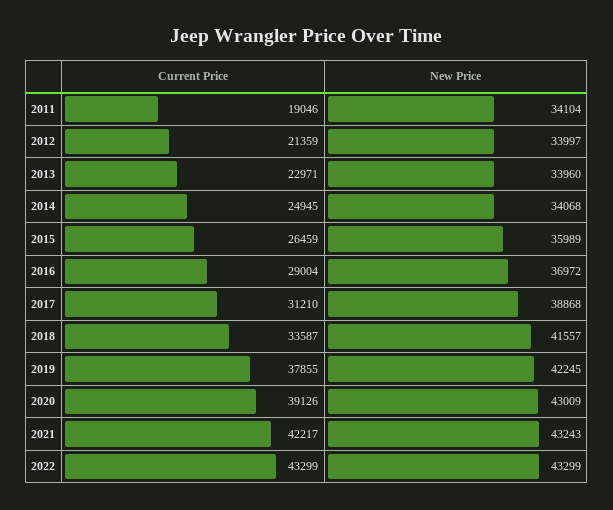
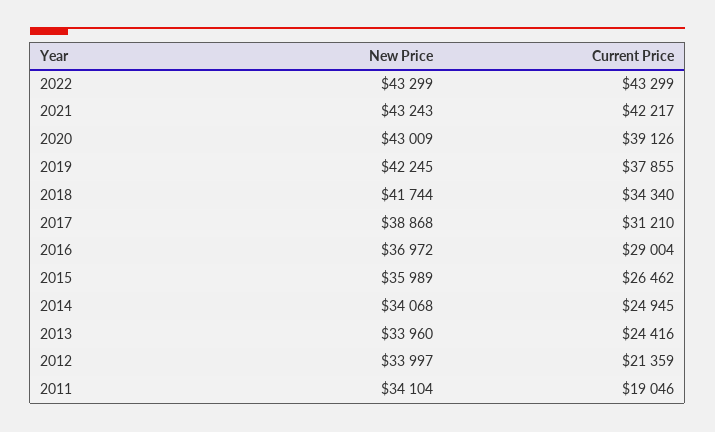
Current Price, 2013: 22971 -> 24416
Current Price, 2015: 26459 -> 26462
Current Price, 2018: 33587 -> 34340
New Price, 2018: 41557 -> 41744

